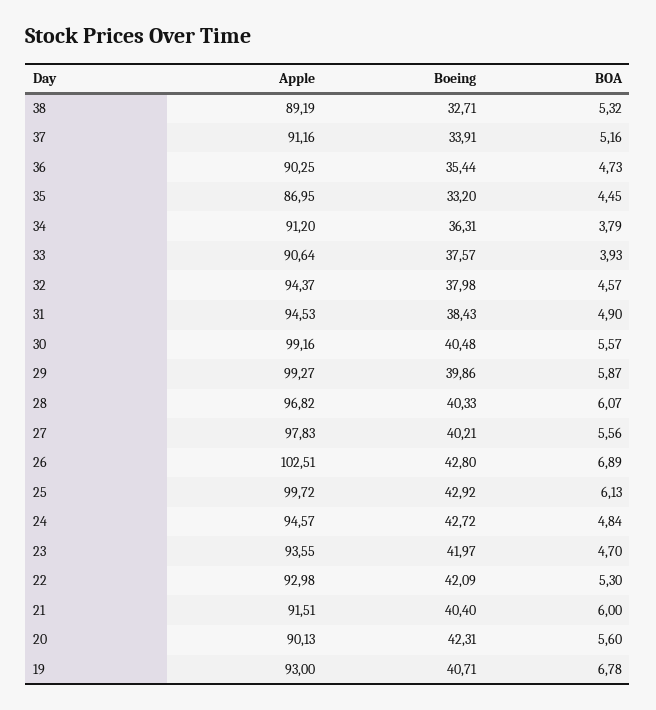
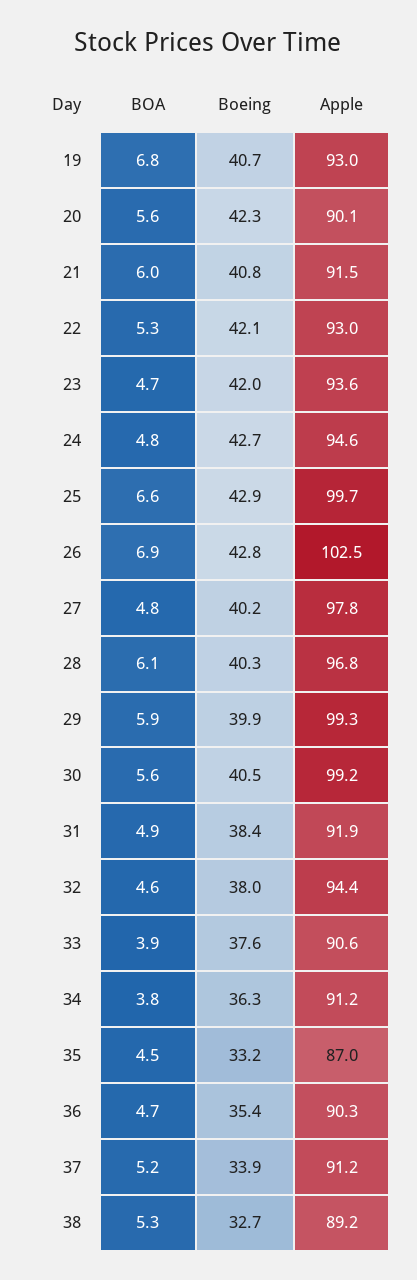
Apple, 31: 94.53 -> 91.9
BOA, 27: 5.56 -> 4.8
BOA, 25: 6.13 -> 6.6
Boeing, 21: 40.4 -> 40.8

